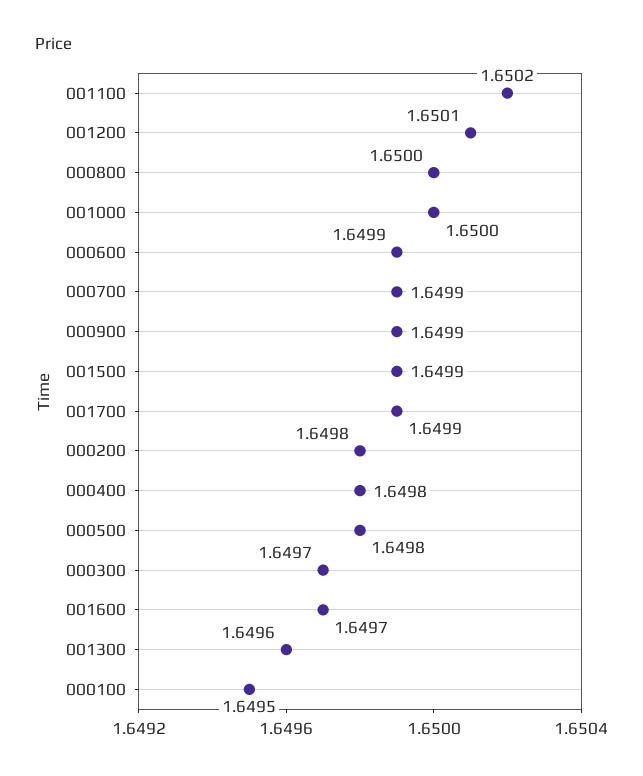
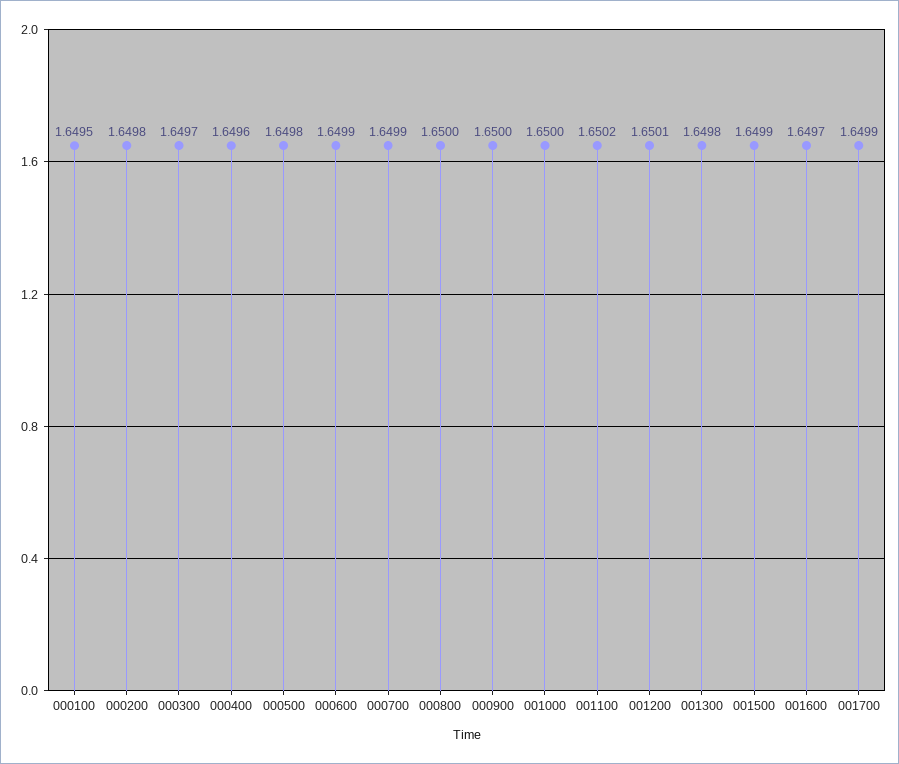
000900: 1.6499 -> 1.65
000400: 1.6498 -> 1.6496
001300: 1.6496 -> 1.6498

